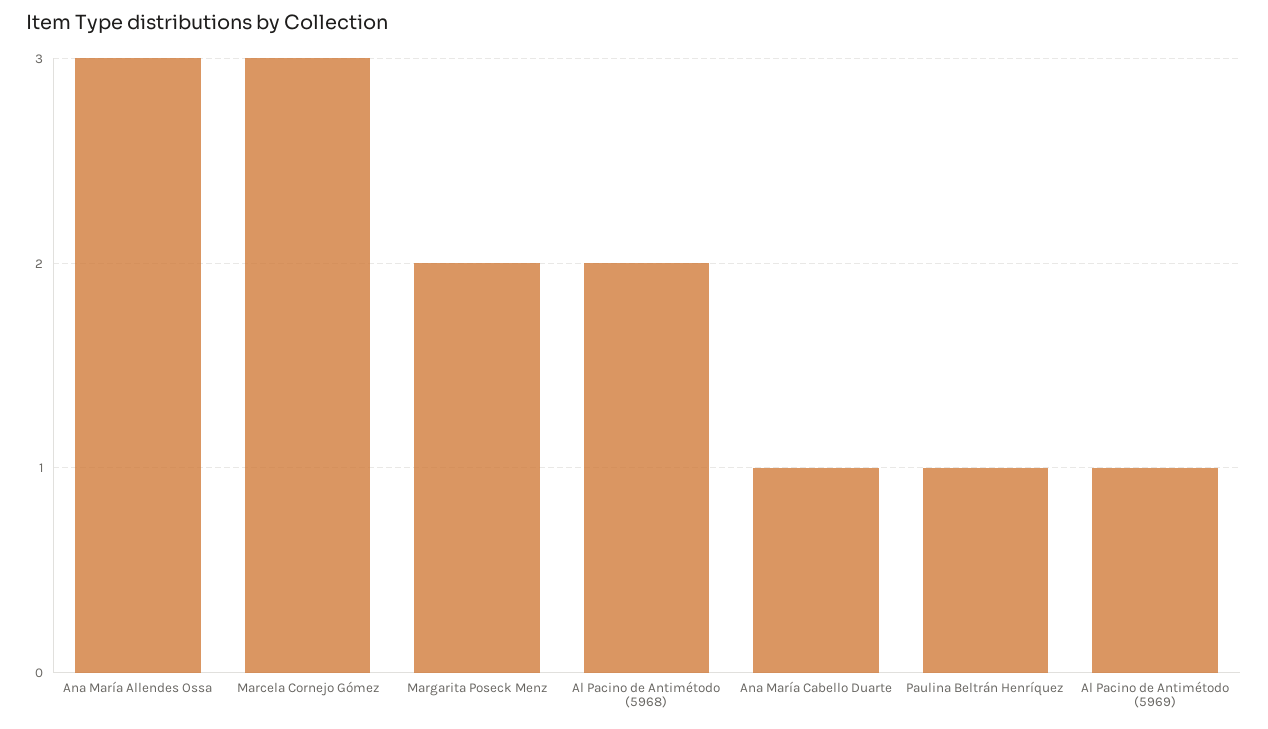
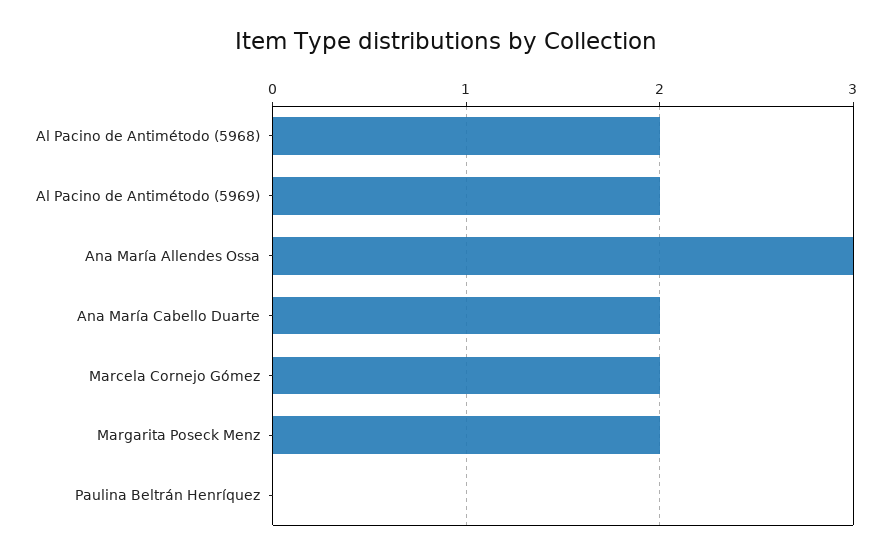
Marcela Cornejo Gómez: 3 -> 2
Ana María Cabello Duarte: 1 -> 2
Paulina Beltrán Henríquez: 1 -> 0
Al Pacino de Antimétodo (5969): 1 -> 2

